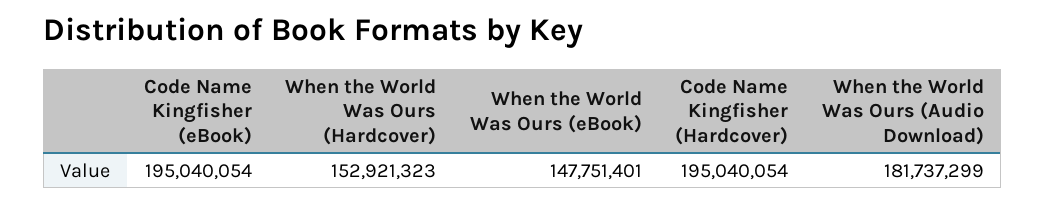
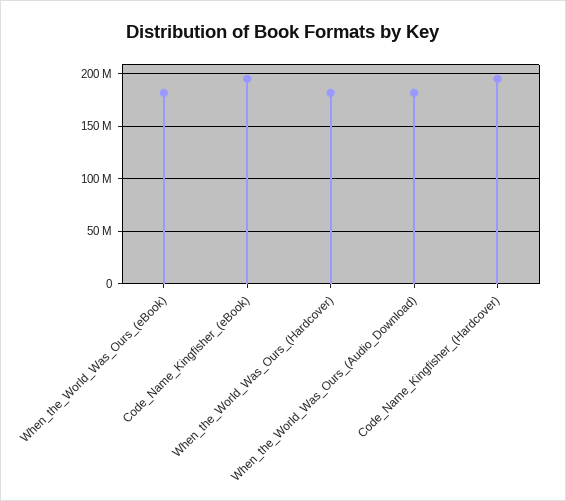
When the World Was Ours (Hardcover): 152921323 -> 180000000
When the World Was Ours (eBook): 147751401 -> 180000000

